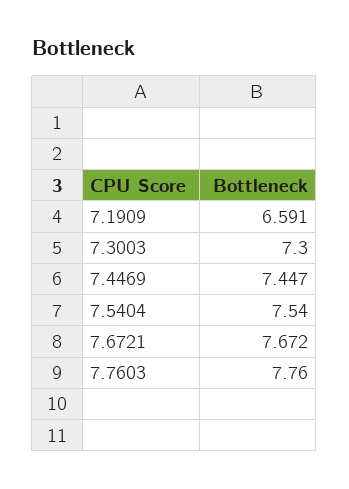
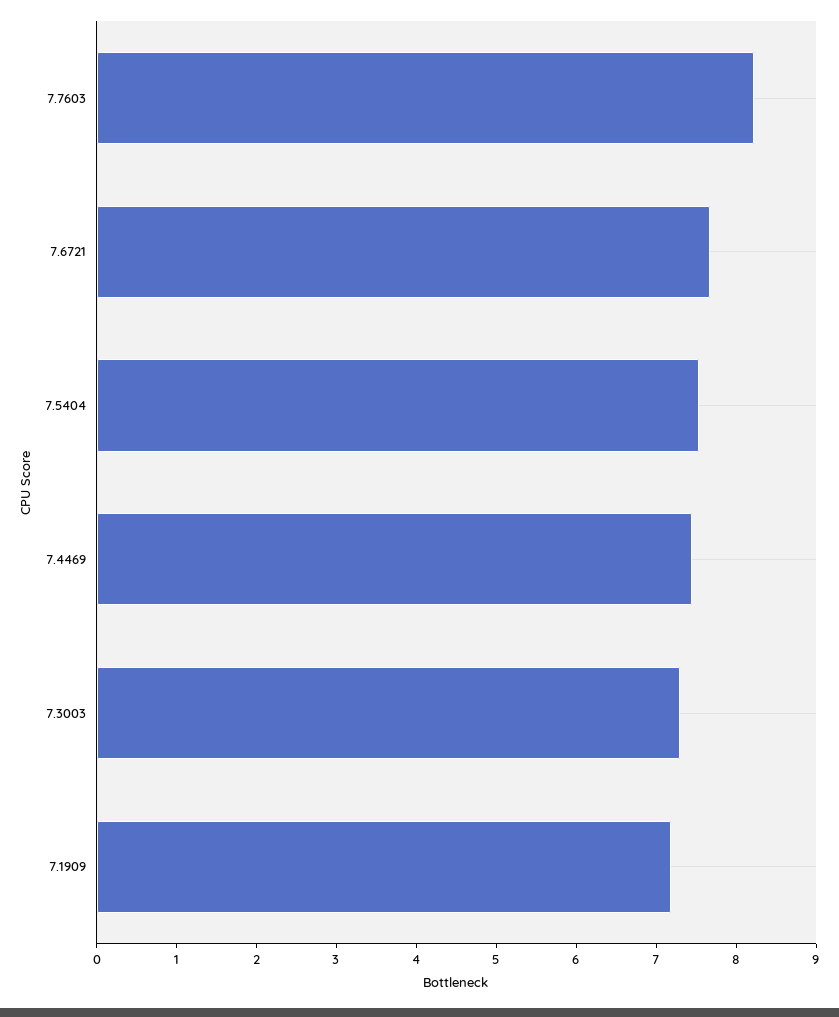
7.1909: 6.591 -> 7.2
7.7603: 7.76 -> 8.2

